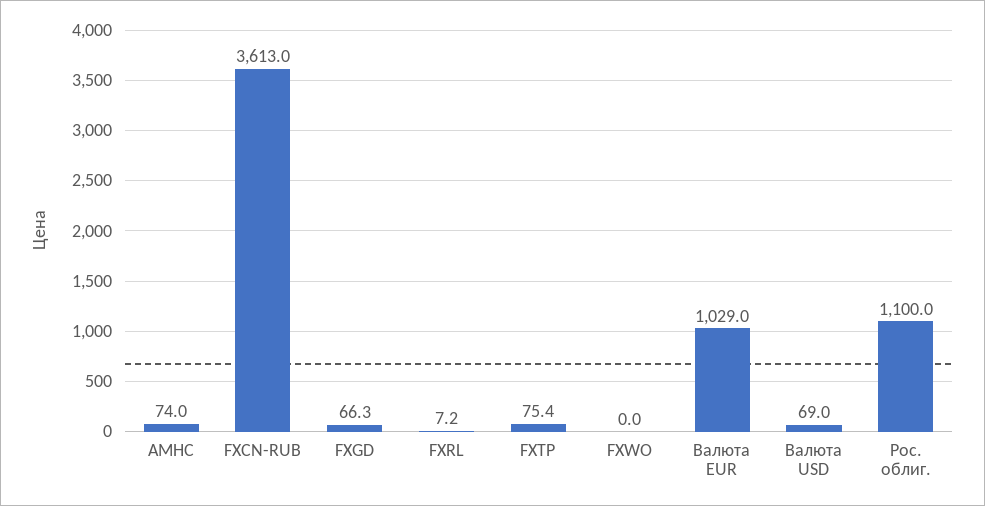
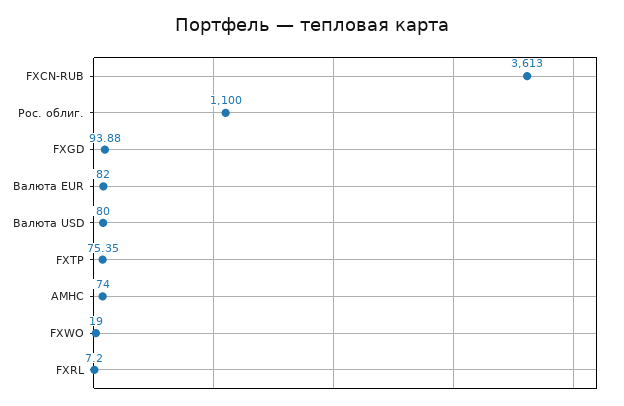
FXGD: 66.3 -> 93.88
FXWO: 0 -> 19
Валюта EUR: 1029 -> 82
Валюта USD: 69 -> 80

